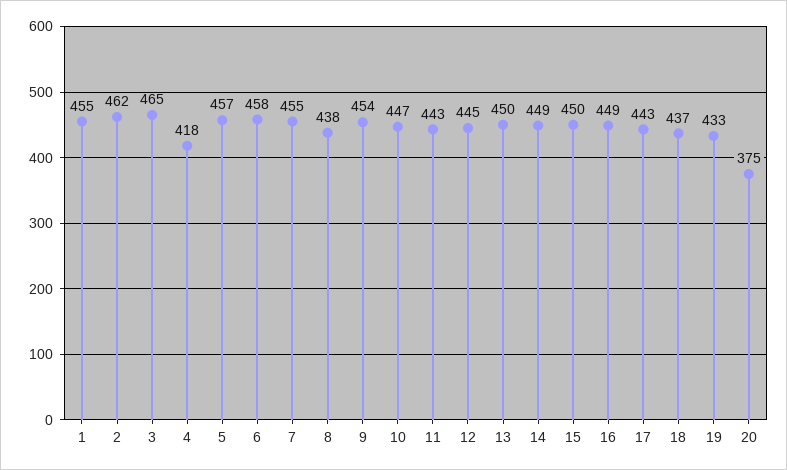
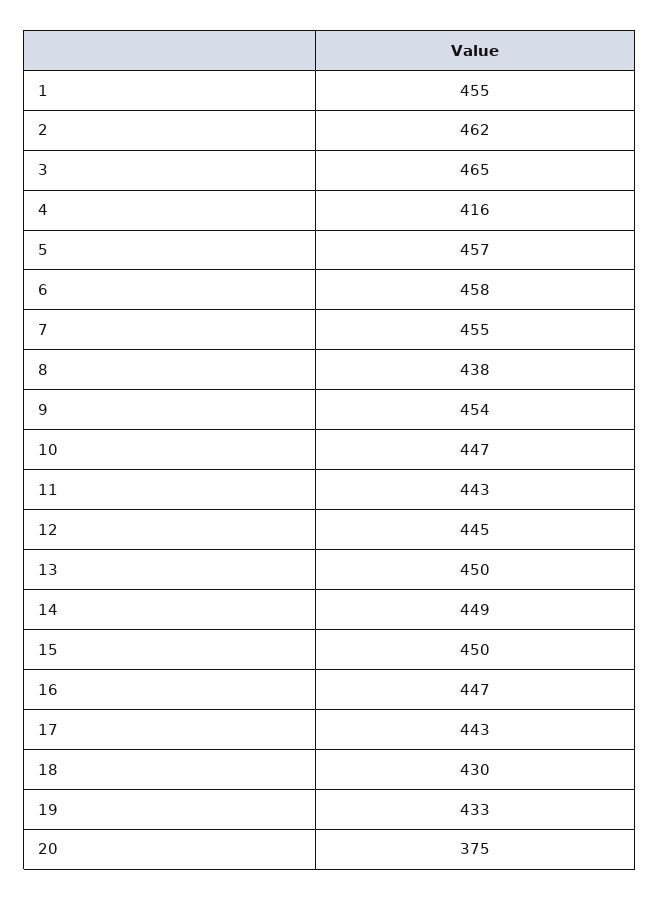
4: 418 -> 416
16: 449 -> 447
18: 437 -> 430

